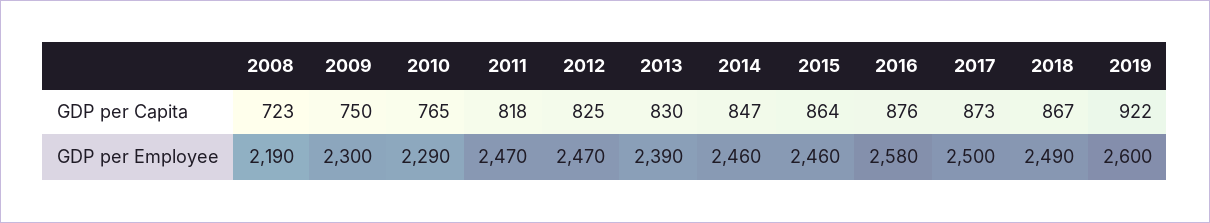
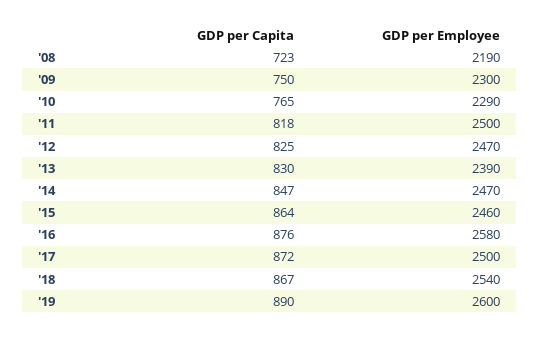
2017, GDP per Capita: 873 -> 872
2019, GDP per Capita: 922 -> 890
2011, GDP per Employee: 2470 -> 2500
2014, GDP per Employee: 2460 -> 2470
2018, GDP per Employee: 2490 -> 2540

